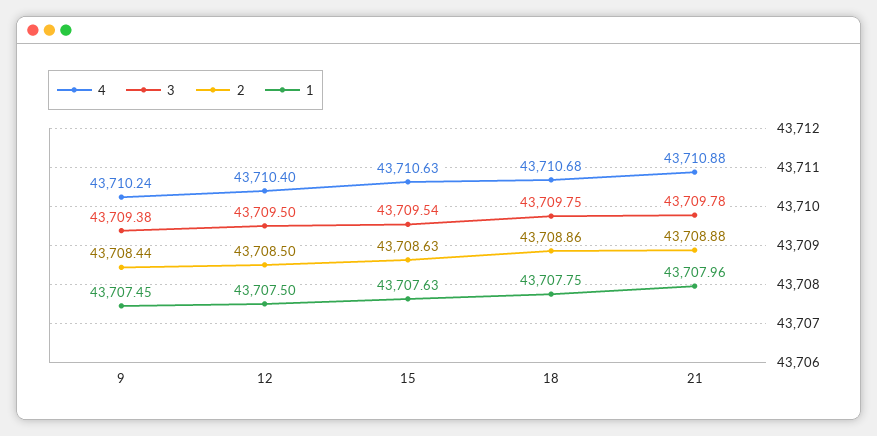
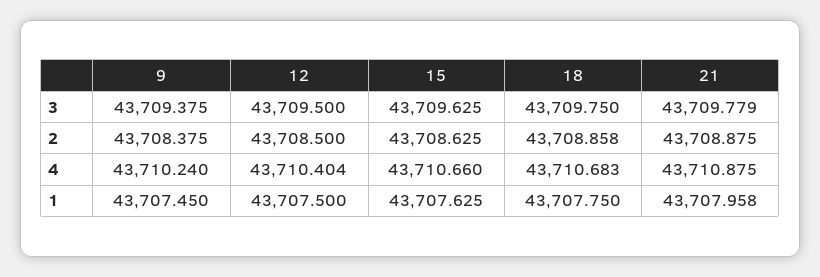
2, 9: 43708.44 -> 43708.375
4, 15: 43710.63 -> 43710.66
3, 15: 43709.54 -> 43709.625

